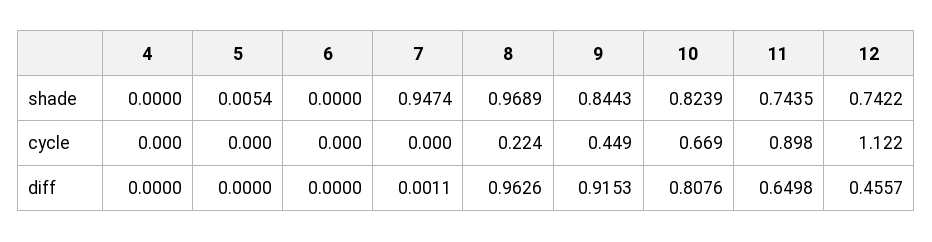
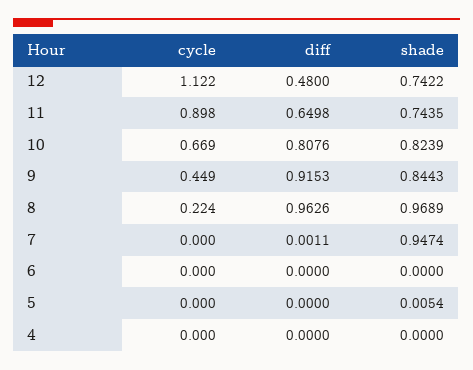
12, diff: 0.4557 -> 0.48

